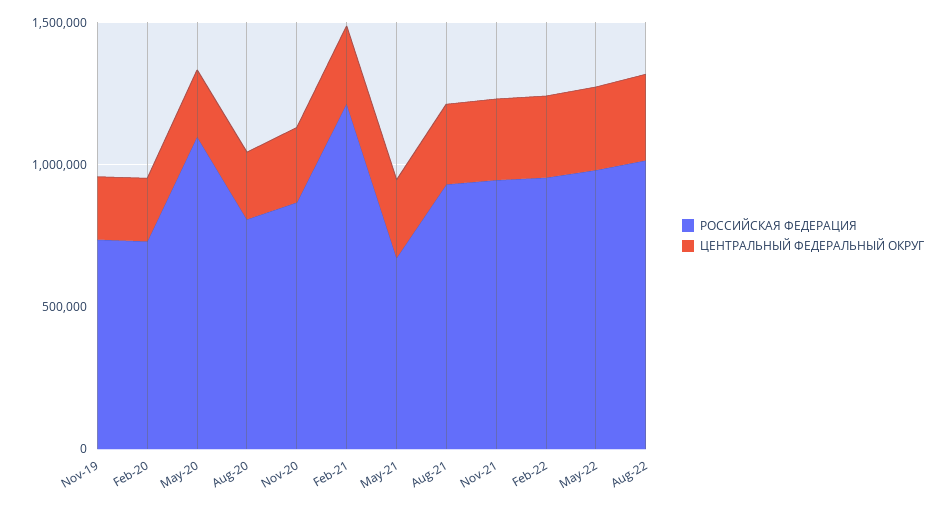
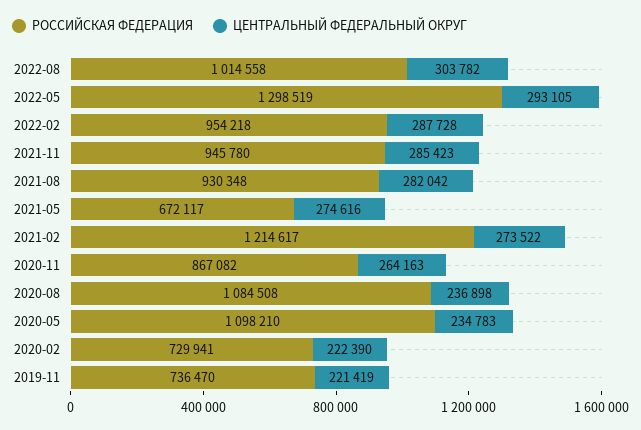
РОССИЙСКАЯ ФЕДЕРАЦИЯ, Aug-20: 800000 -> 1084508
РОССИЙСКАЯ ФЕДЕРАЦИЯ, May-22: 1000000 -> 1298519

